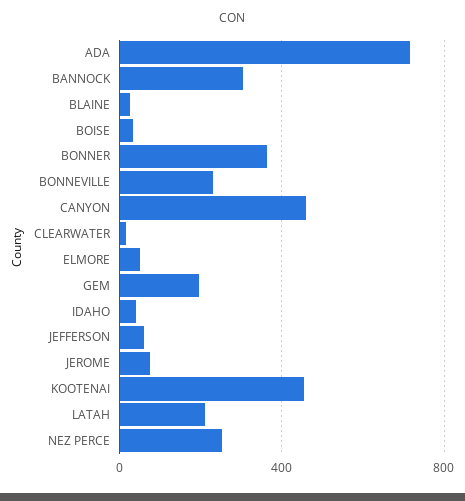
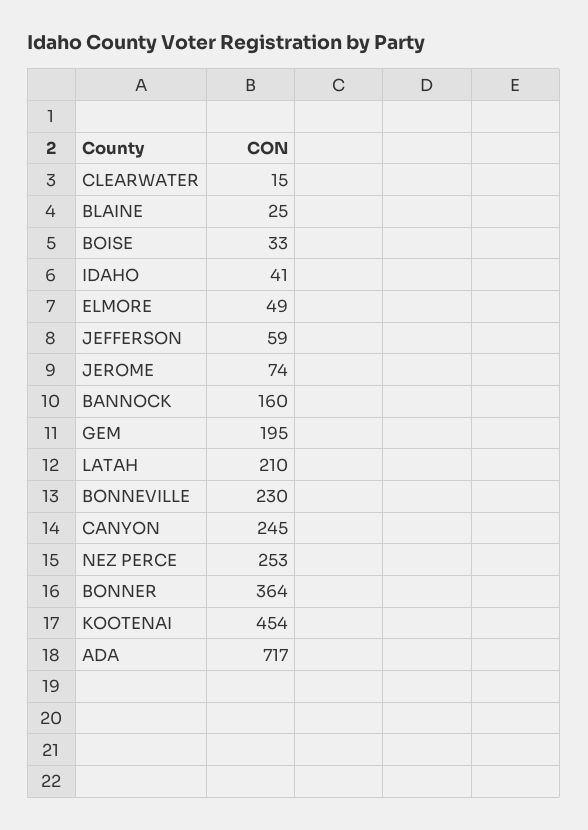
BANNOCK: 300 -> 160
CANYON: 450 -> 245

